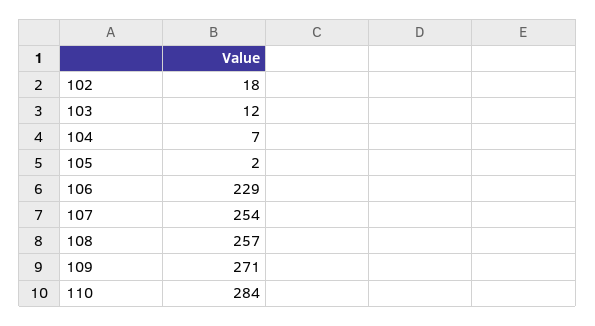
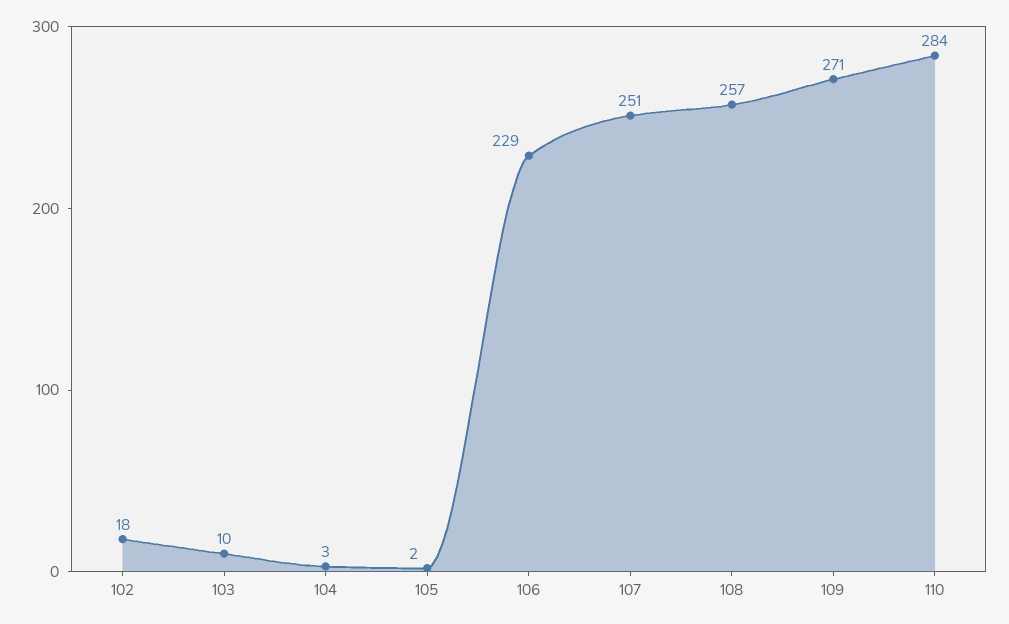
103: 12 -> 10
104: 7 -> 3
107: 254 -> 251

